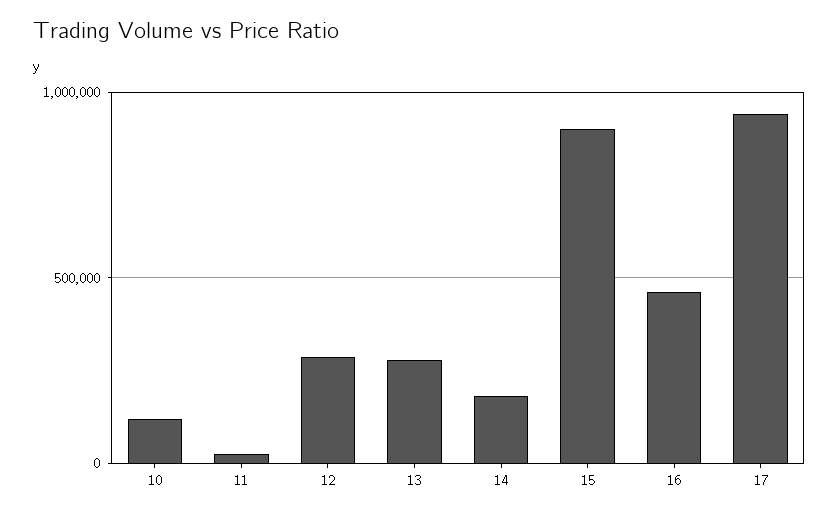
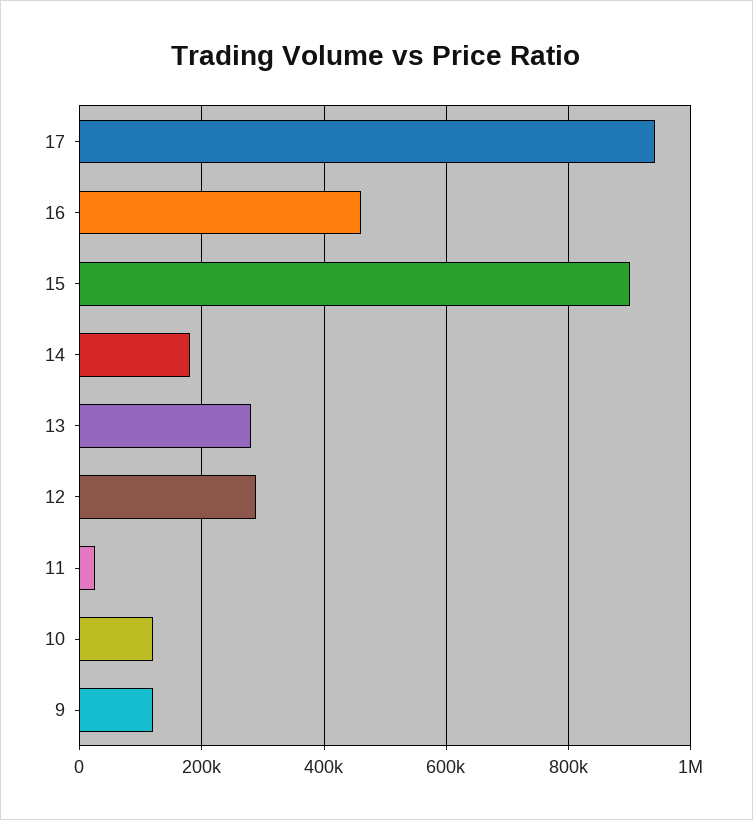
9: none -> 120000

